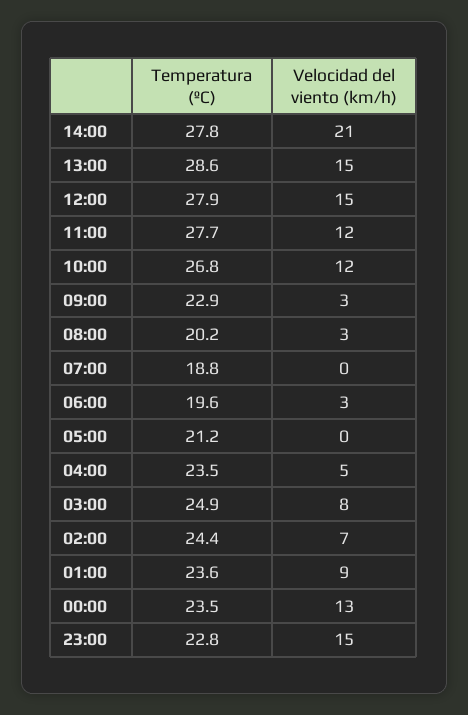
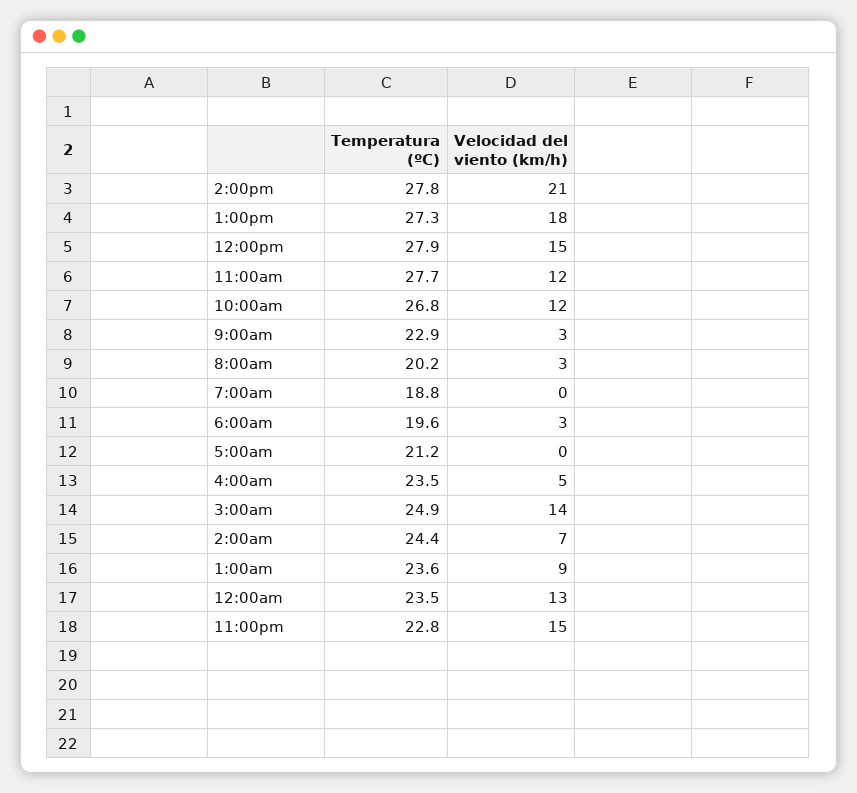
Temperatura (ºC), 13:00: 28.6 -> 27.3
Velocidad del viento (km/h), 13:00: 15 -> 18
Velocidad del viento (km/h), 03:00: 8 -> 14

